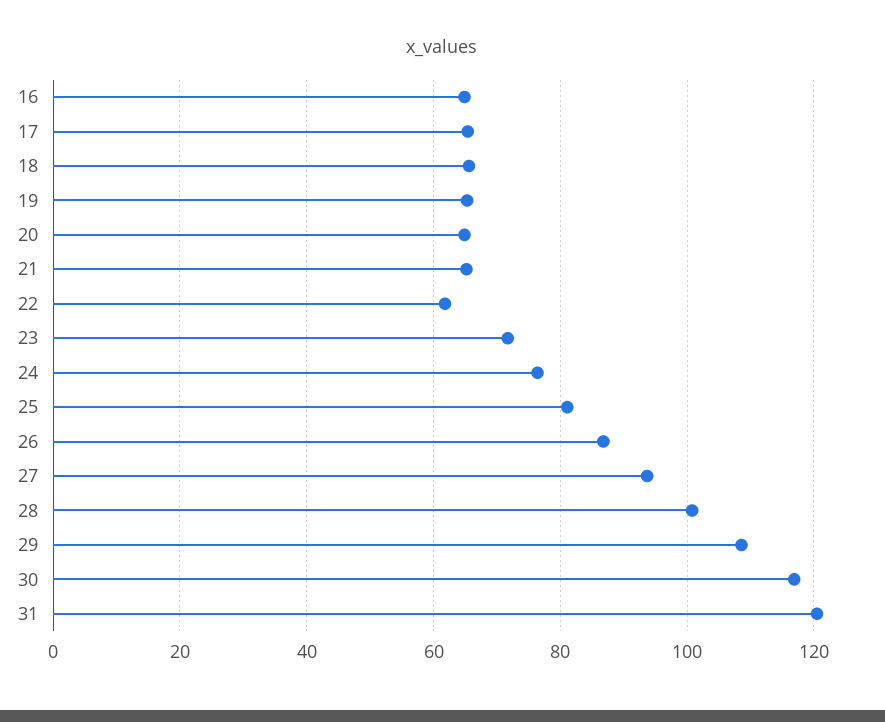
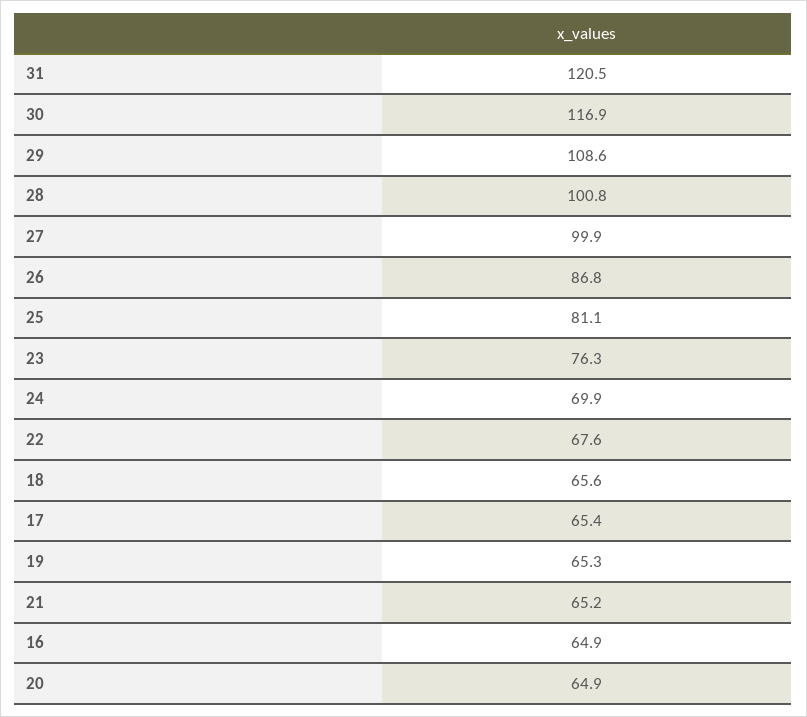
22: 62 -> 67.6
23: 72 -> 76.3
24: 76 -> 69.9
27: 94 -> 99.9

